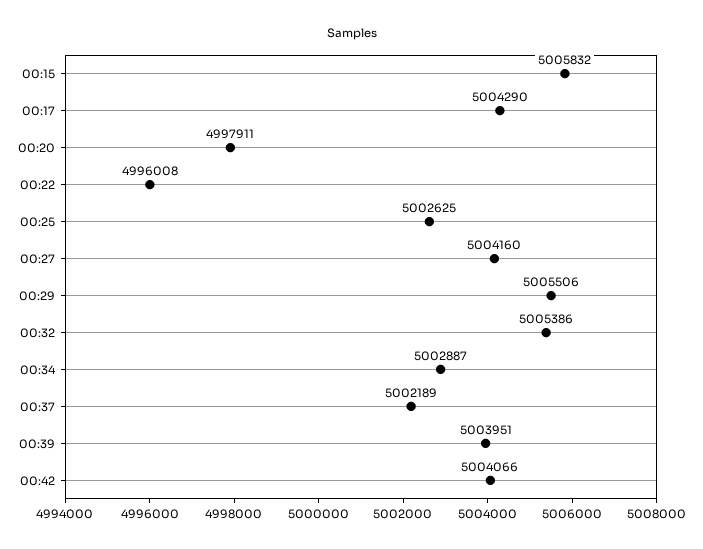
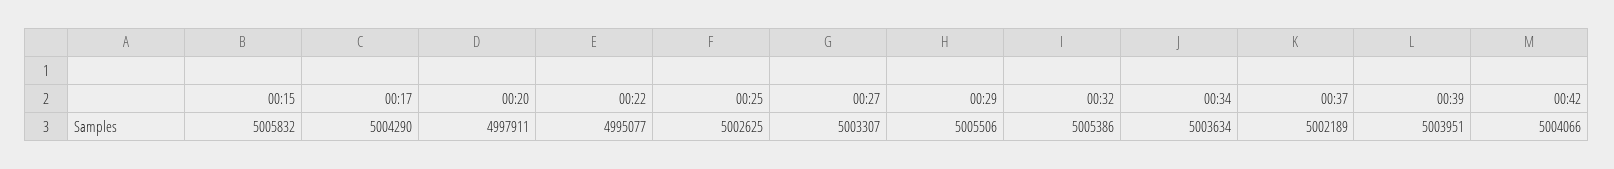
00:22: 4996008 -> 4995077
00:27: 5004160 -> 5003307
00:34: 5002887 -> 5003634

